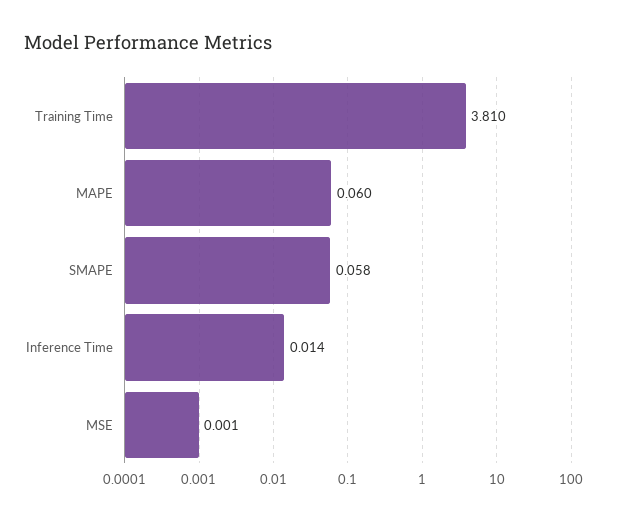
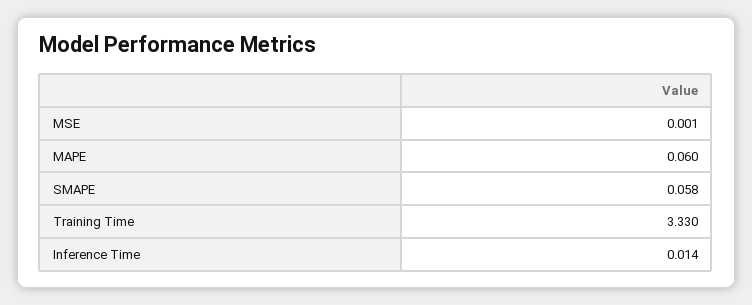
Training Time: 3.81 -> 3.33

